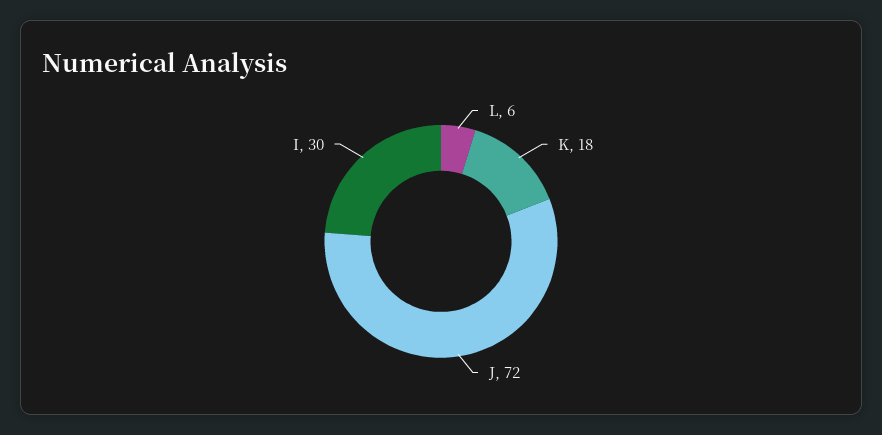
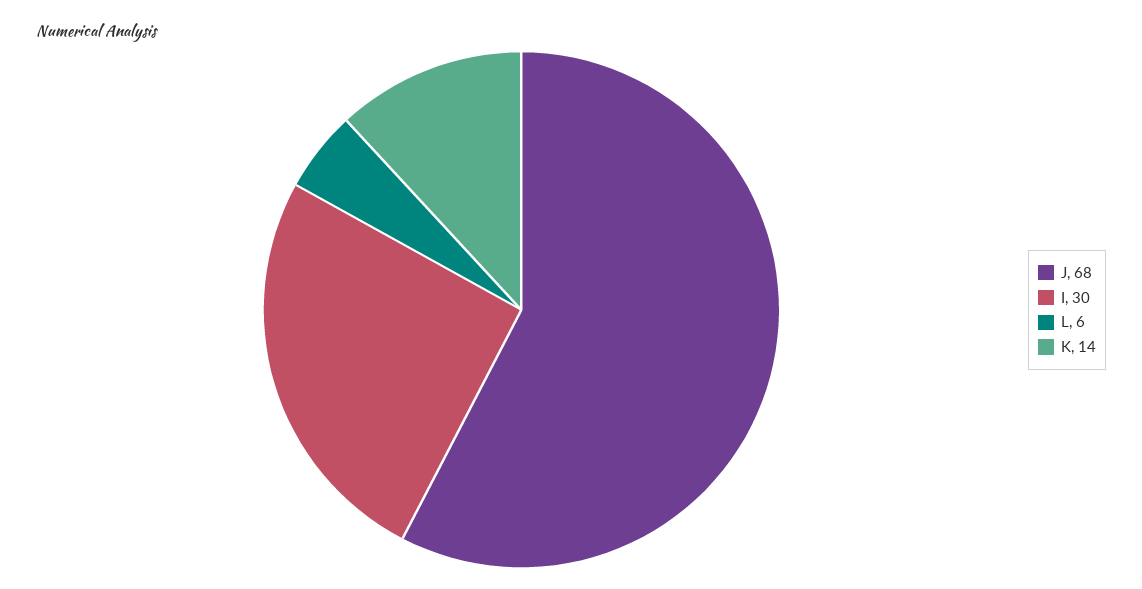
K: 18 -> 14
J: 72 -> 68

